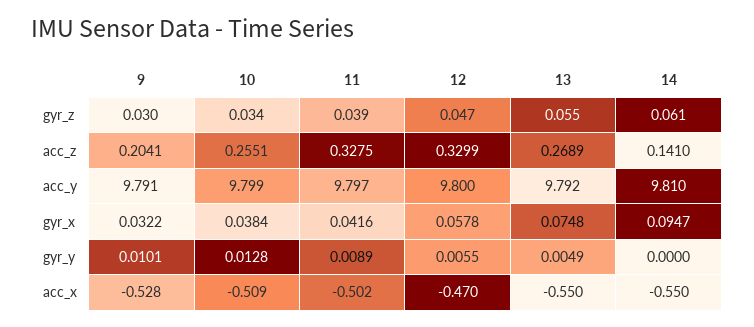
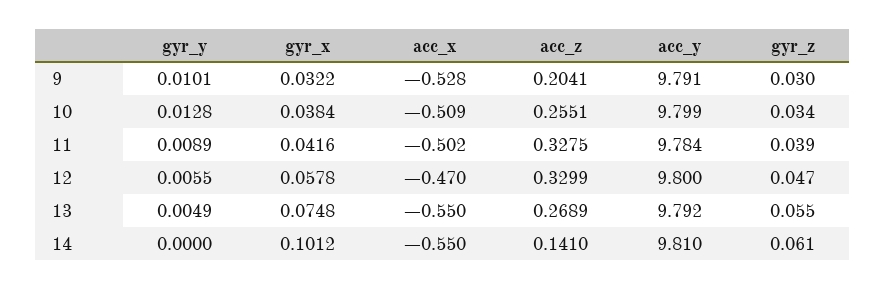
11, acc_y: 9.797 -> 9.784
14, gyr_x: 0.0947 -> 0.1012

